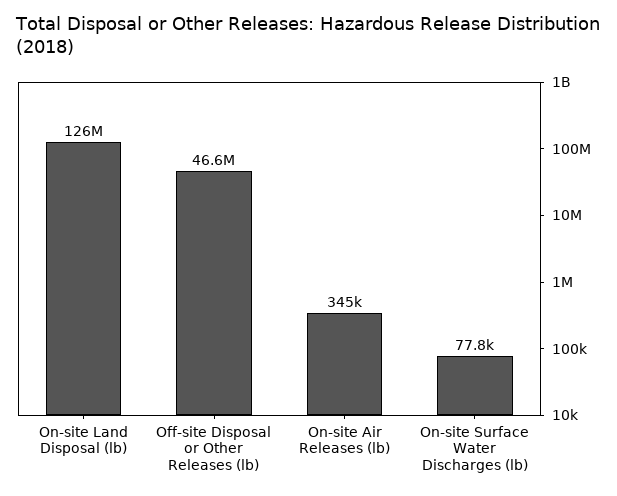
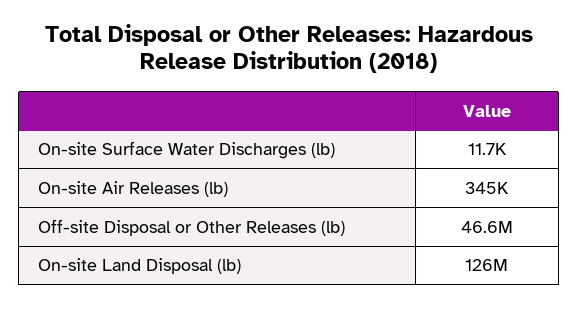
On-site Surface Water Discharges (lb): 77800 -> 11700

